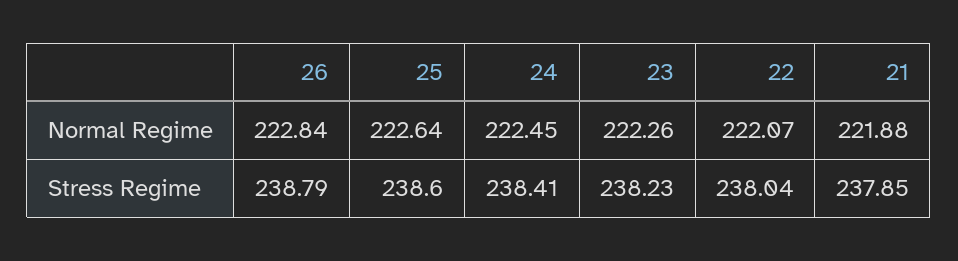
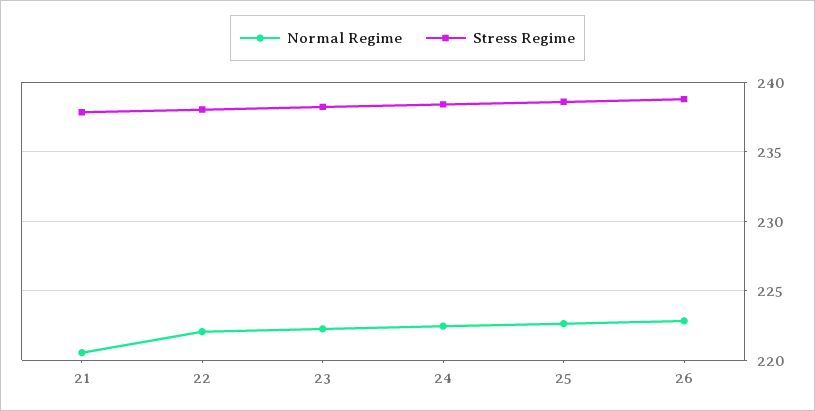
Normal Regime, 21: 221.88 -> 220.5

